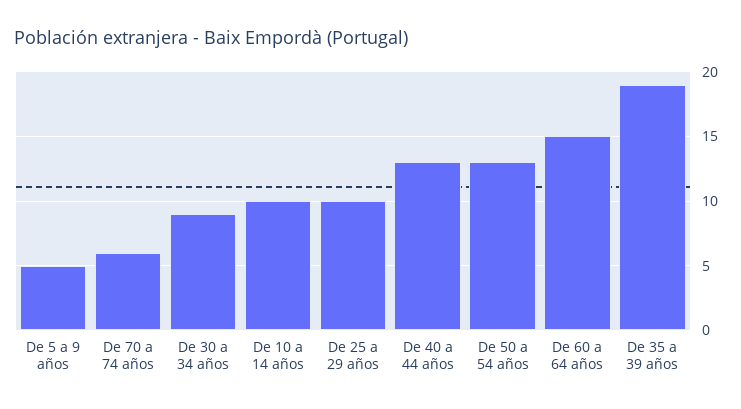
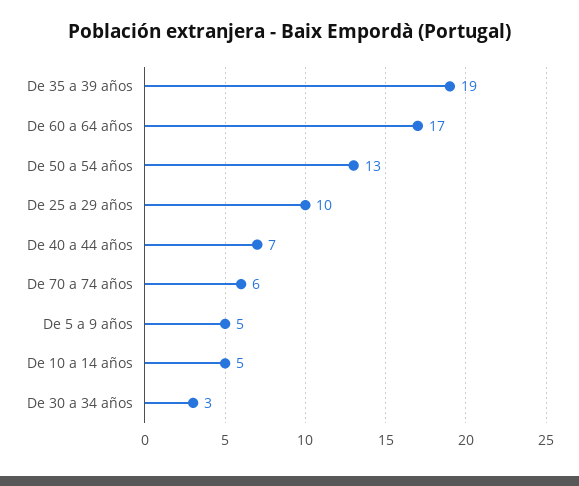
De 30 a 34 años: 9 -> 3
De 10 a 14 años: 10 -> 5
De 40 a 44 años: 13 -> 7
De 60 a 64 años: 15 -> 17

